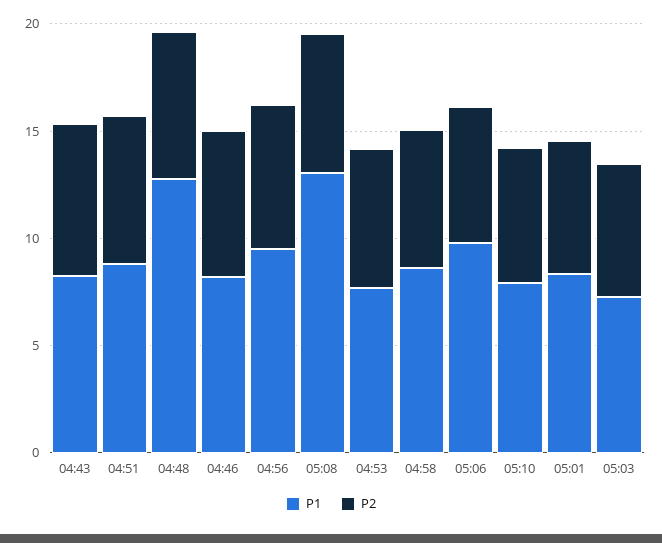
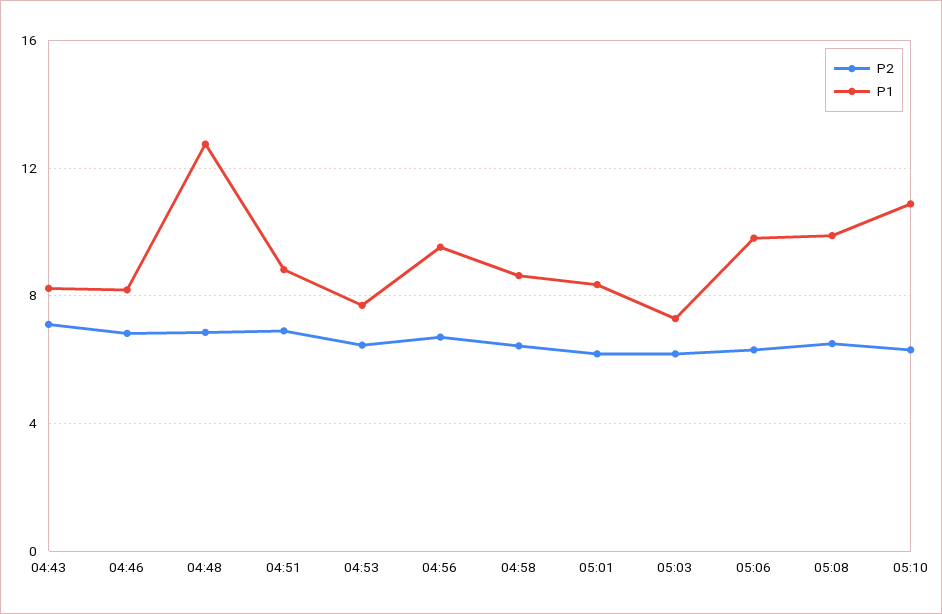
P1, 05:08: 13 -> 10
P1, 05:10: 8 -> 11

